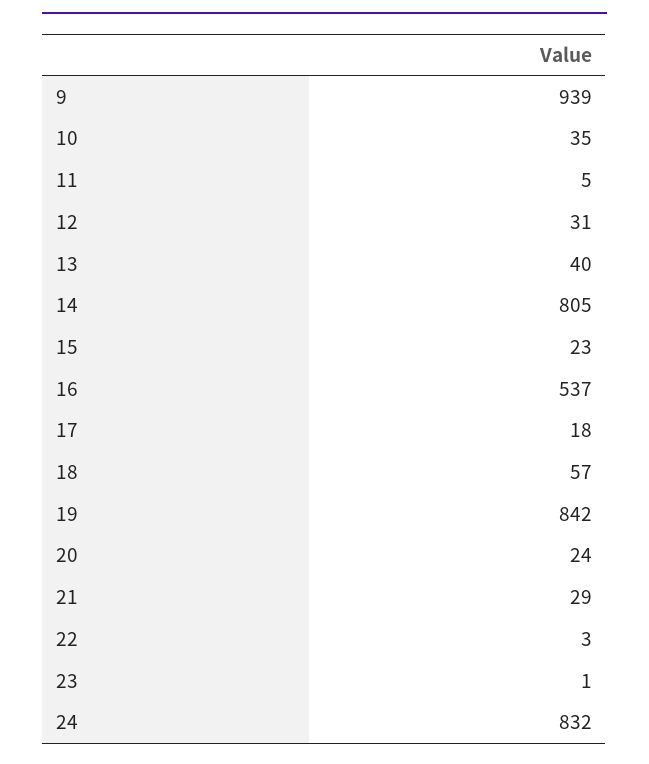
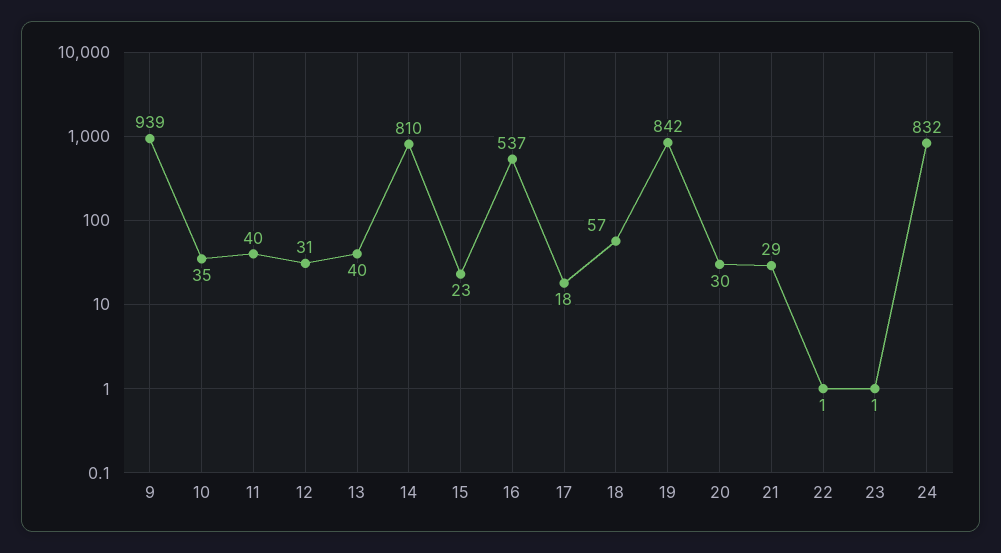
11: 5 -> 40
14: 805 -> 810
20: 24 -> 30
22: 3 -> 1

